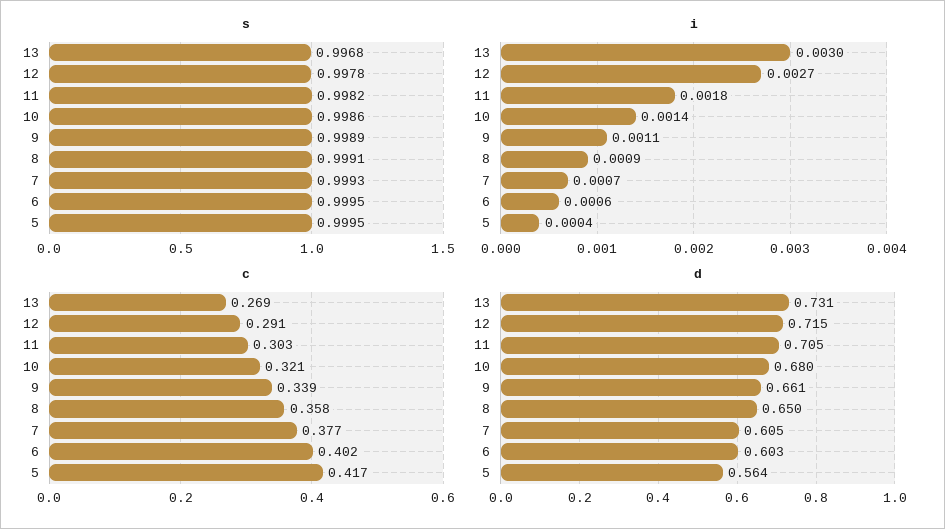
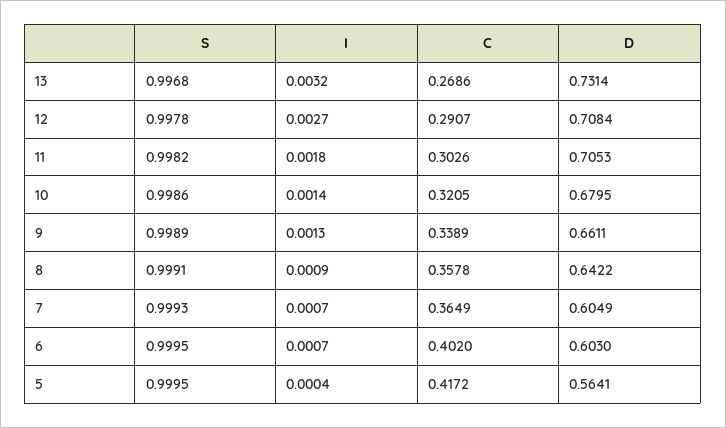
i, 13: 0.003 -> 0.0032
i, 9: 0.0011 -> 0.0013
i, 6: 0.0006 -> 0.0007
c, 7: 0.377 -> 0.3649
d, 12: 0.715 -> 0.7084
d, 8: 0.65 -> 0.6422

